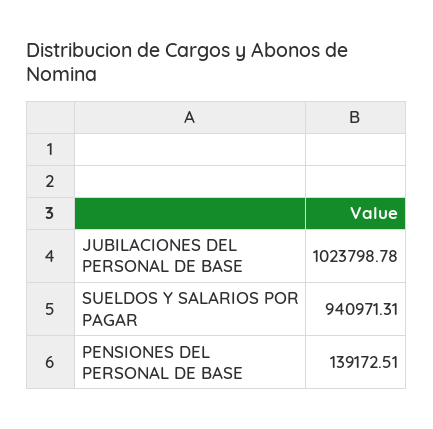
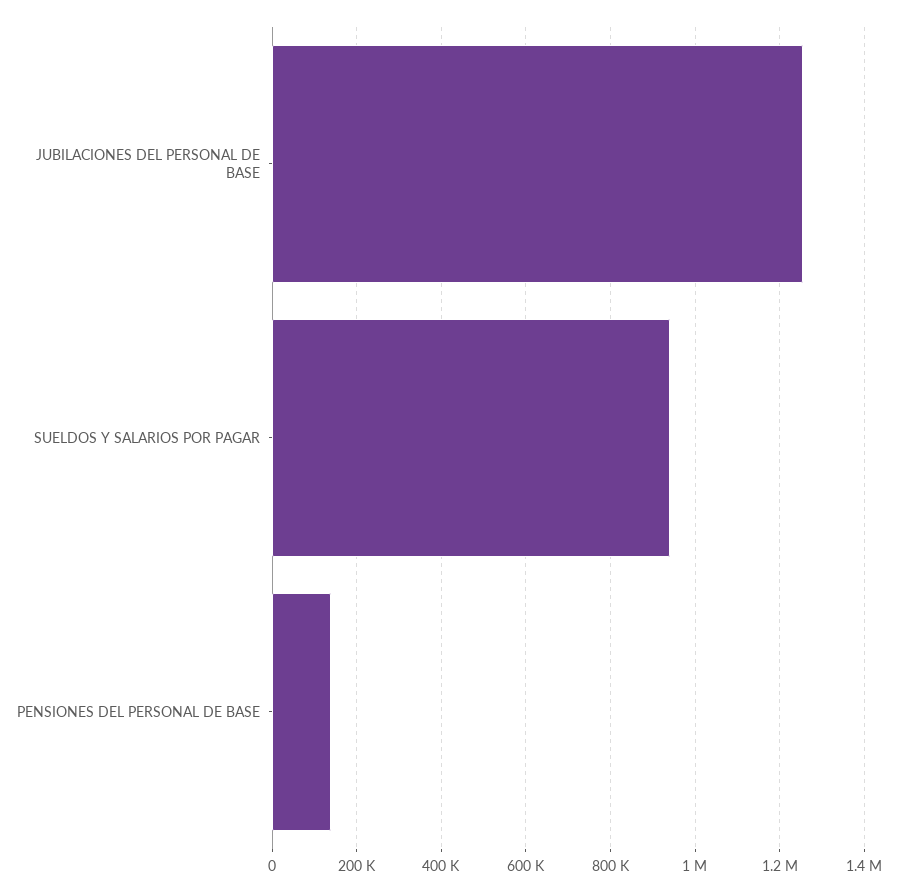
JUBILACIONES DEL PERSONAL DE BASE: 1023798.78 -> 1260000

